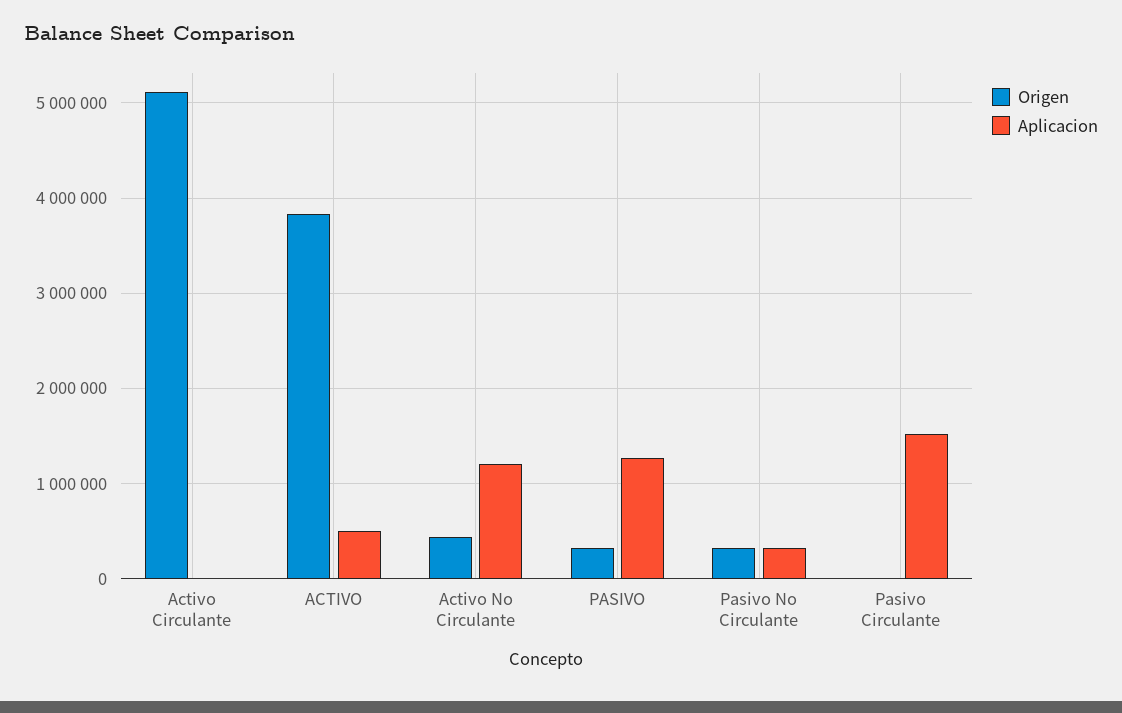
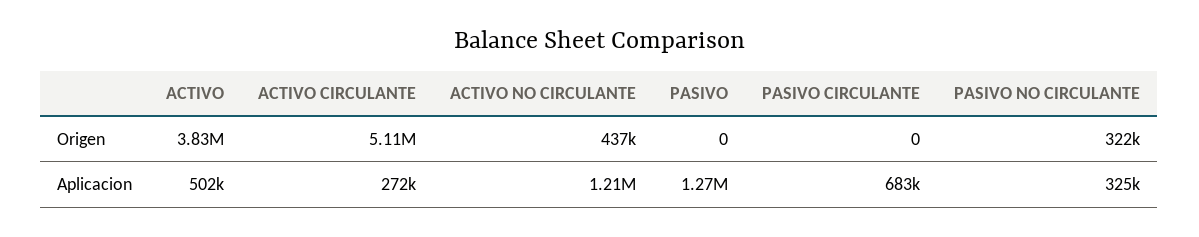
Aplicacion, Activo Circulante: 0 -> 272000
Origen, PASIVO: 300000 -> 0
Aplicacion, Pasivo Circulante: 1500000 -> 683000

